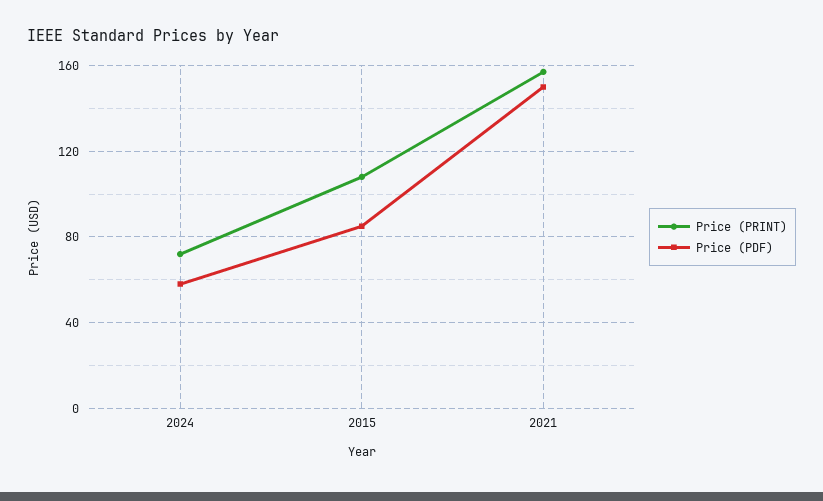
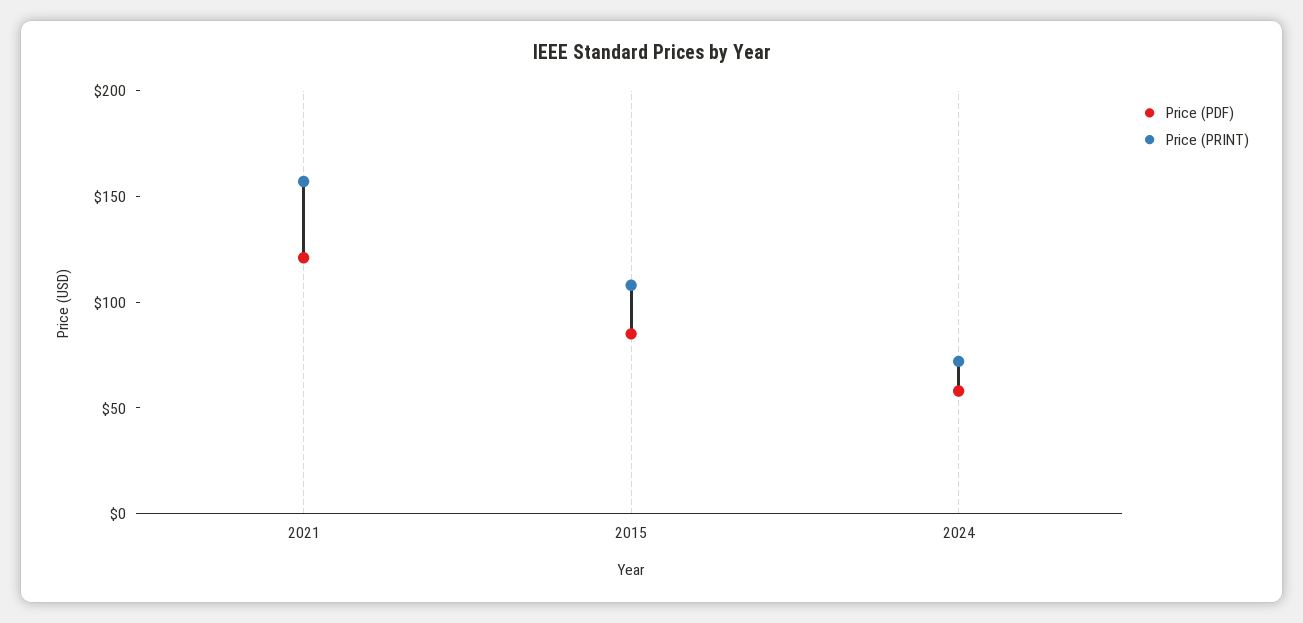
Price (PDF), 2021: 150 -> 120

